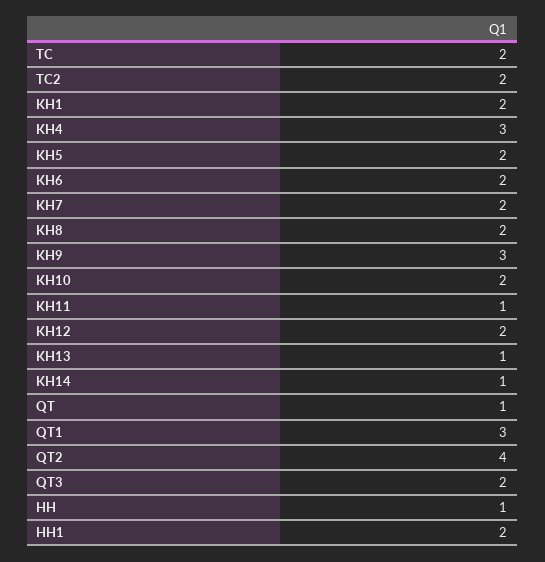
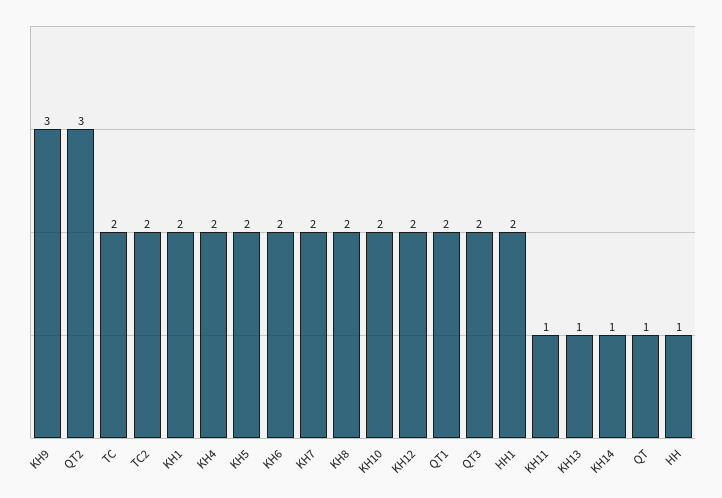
KH4: 3 -> 2
QT1: 3 -> 2
QT2: 4 -> 3

